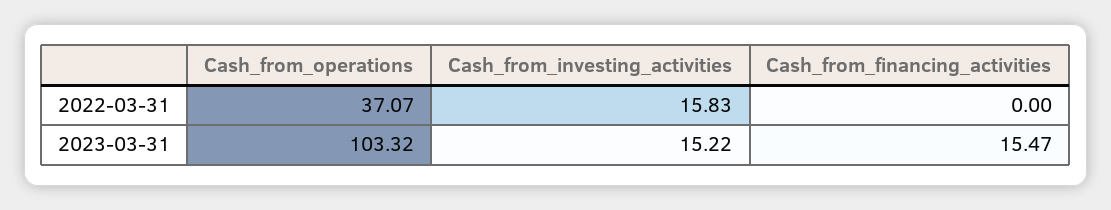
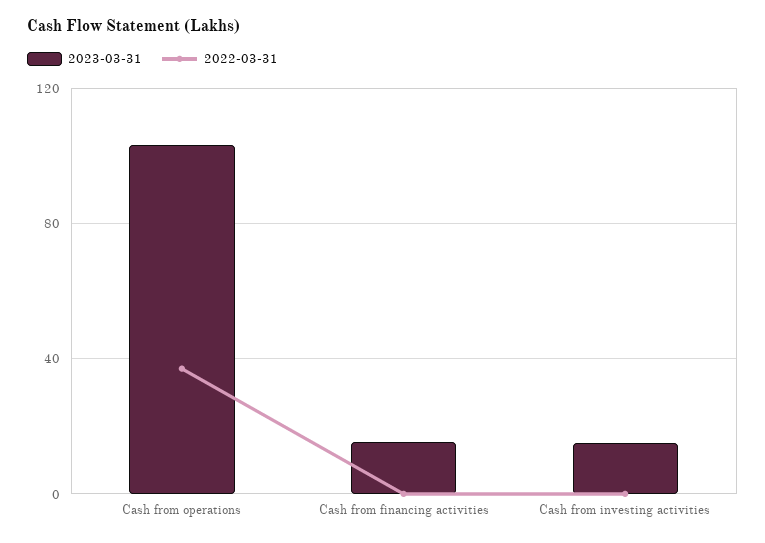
2022-03-31, Cash_from_investing_activities: 15.83 -> 0

